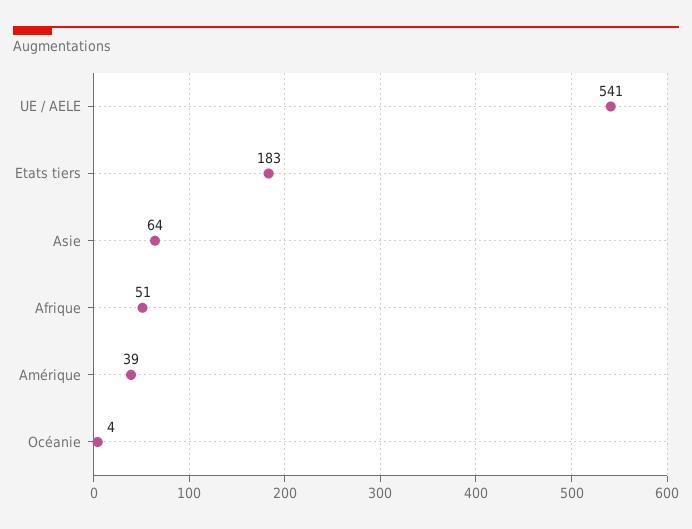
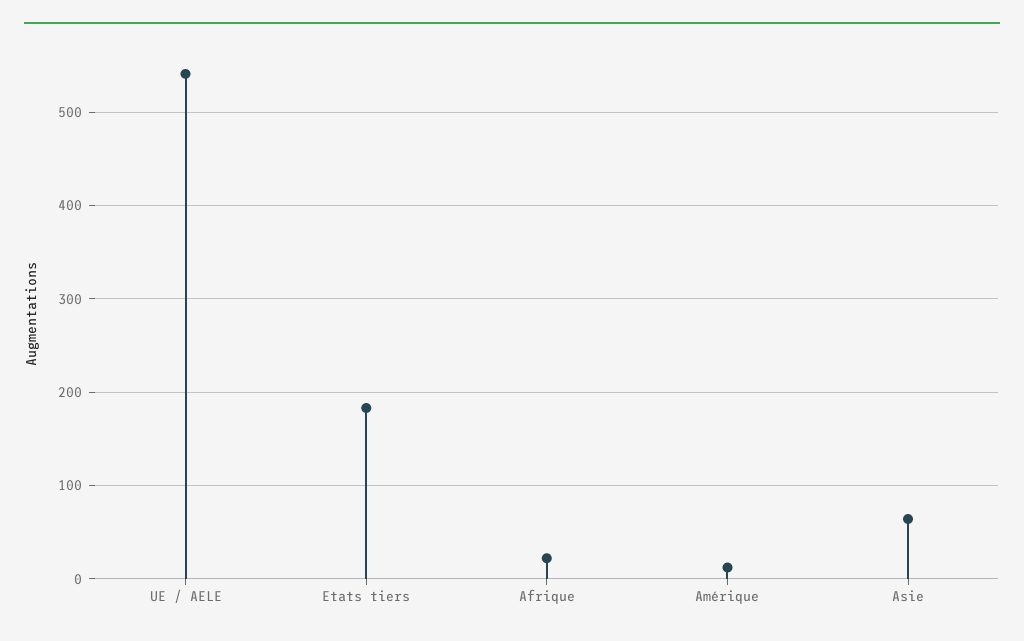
Afrique: 51 -> 20
Amérique: 39 -> 10
Océanie: 4 -> none

